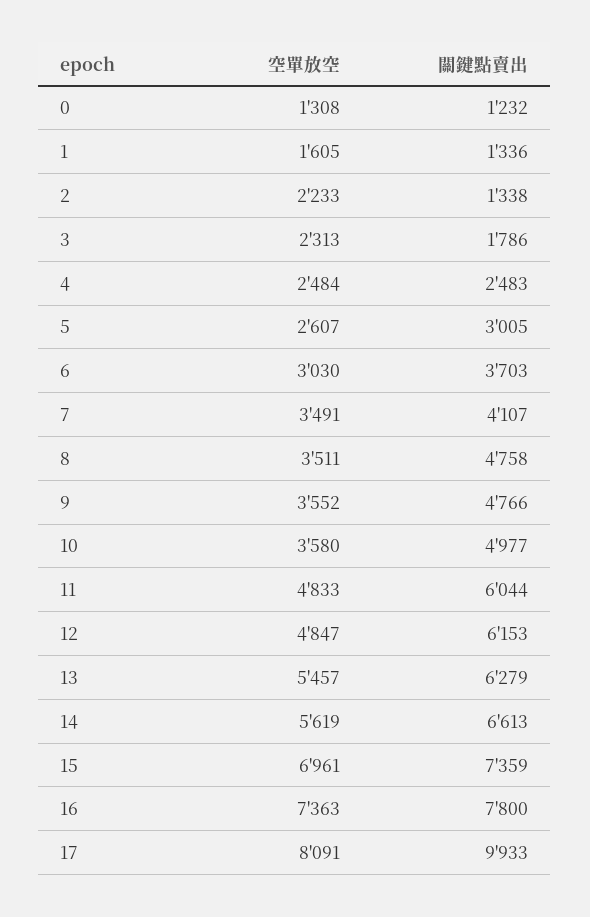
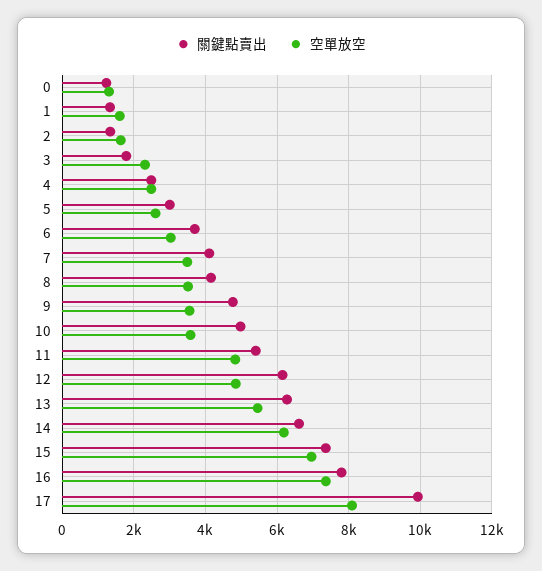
空單放空, 2: 2233 -> 1600
關鍵點賣出, 8: 4758 -> 4200
關鍵點賣出, 11: 6044 -> 5400
空單放空, 14: 5619 -> 6200

